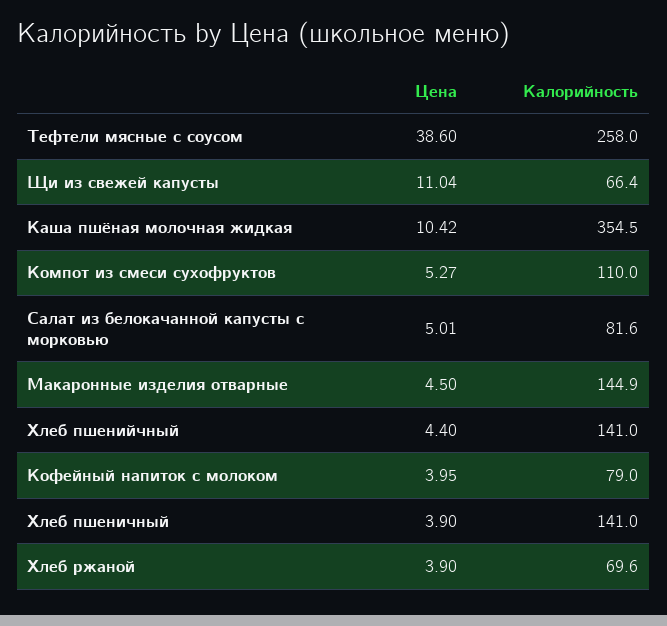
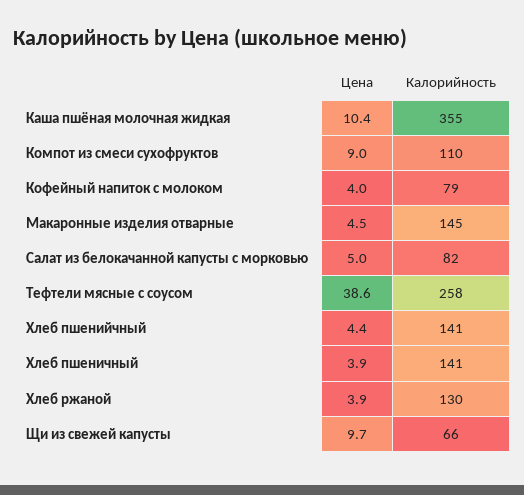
Цена, Щи из свежей капусты: 11.04 -> 9.7
Цена, Компот из смеси сухофруктов: 5.27 -> 9
Калорийность, Хлеб ржаной: 69.6 -> 130

